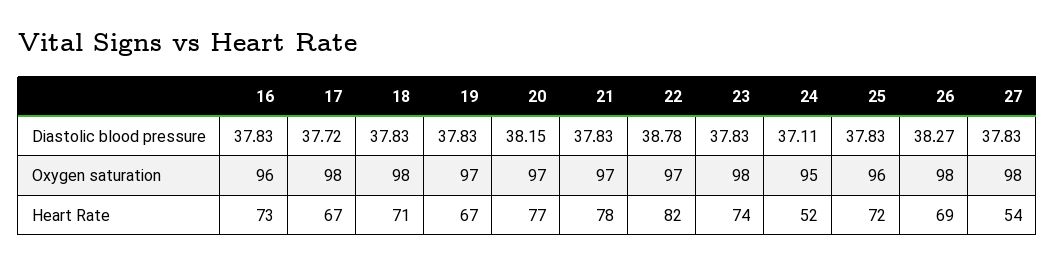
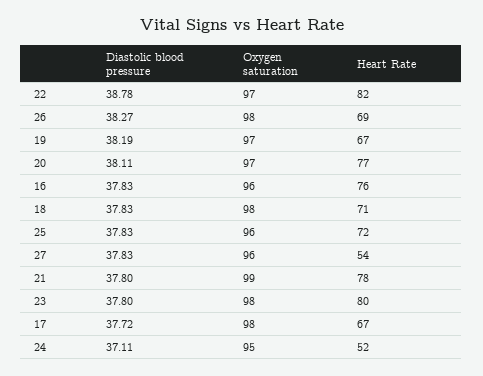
19, Diastolic blood pressure: 37.83 -> 38.19
20, Diastolic blood pressure: 38.15 -> 38.11
21, Diastolic blood pressure: 37.83 -> 37.8
23, Diastolic blood pressure: 37.83 -> 37.8
21, Oxygen saturation: 97 -> 99
27, Oxygen saturation: 98 -> 96
16, Heart Rate: 73 -> 76
23, Heart Rate: 74 -> 80

